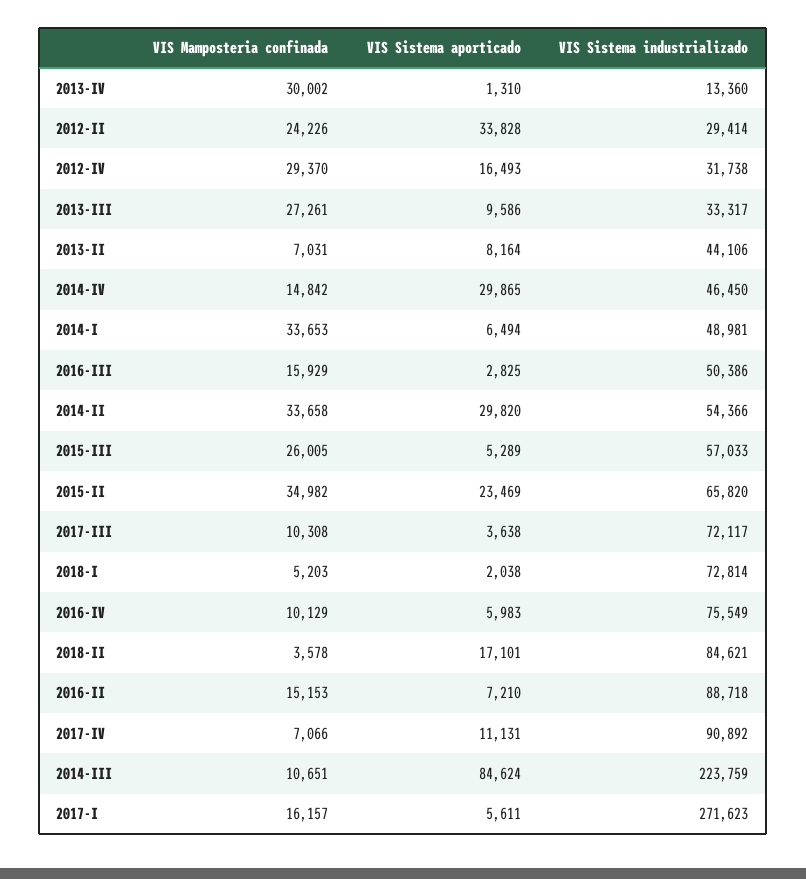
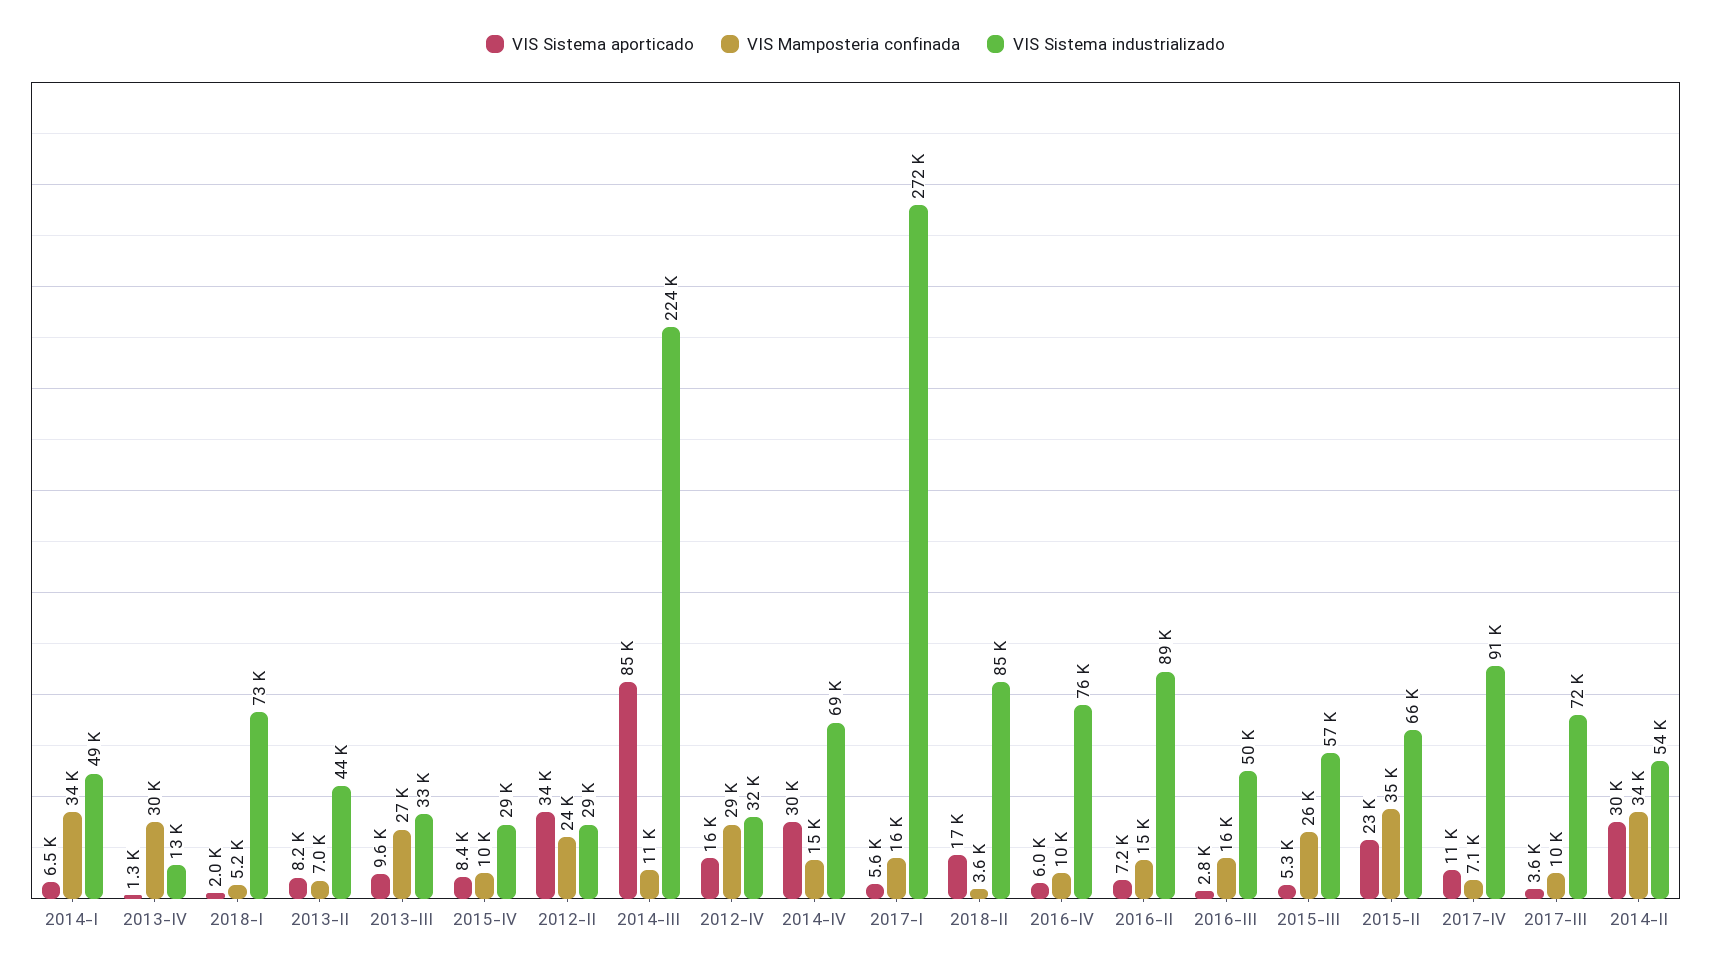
VIS Sistema industrializado, 2014-IV: 46450 -> 69000
VIS Sistema aporticado, 2015-IV: none -> 8400
VIS Mamposteria confinada, 2015-IV: none -> 10000
VIS Sistema industrializado, 2015-IV: none -> 29000

